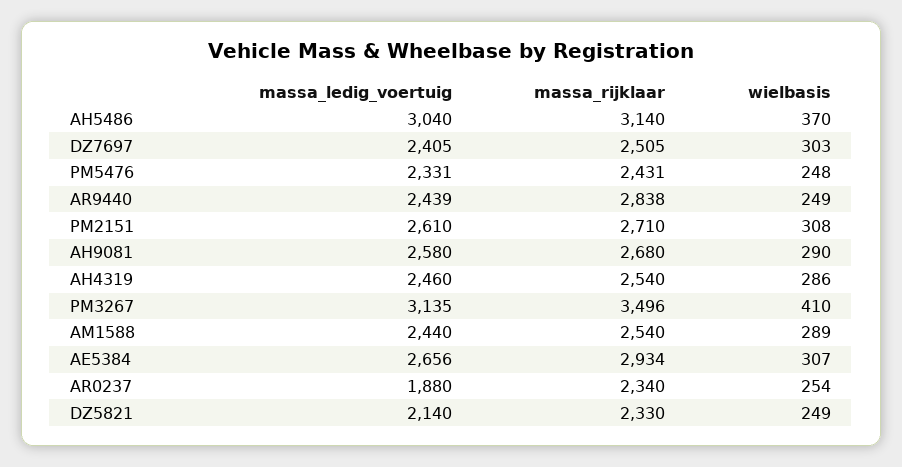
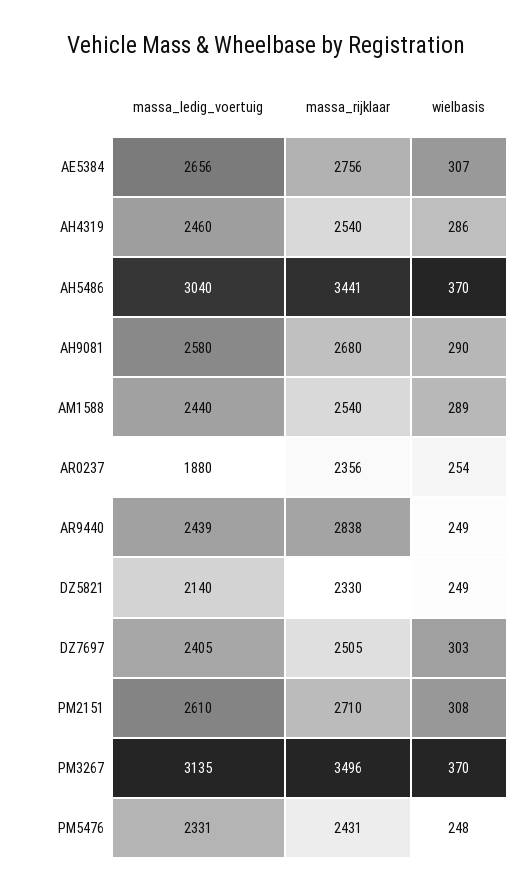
massa_rijklaar, AH5486: 3140 -> 3441
wielbasis, PM3267: 410 -> 370
massa_rijklaar, AE5384: 2934 -> 2756
massa_rijklaar, AR0237: 2340 -> 2356

